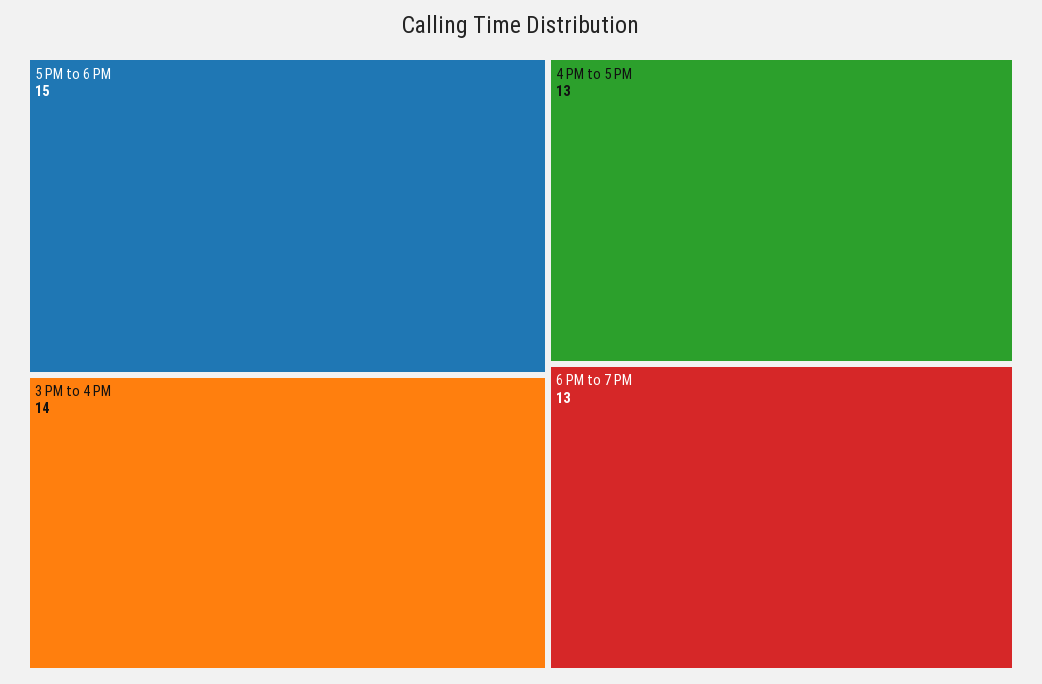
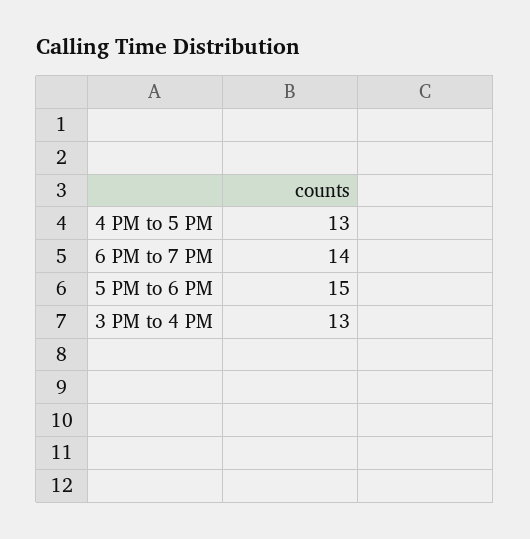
3 PM to 4 PM: 14 -> 13
6 PM to 7 PM: 13 -> 14

